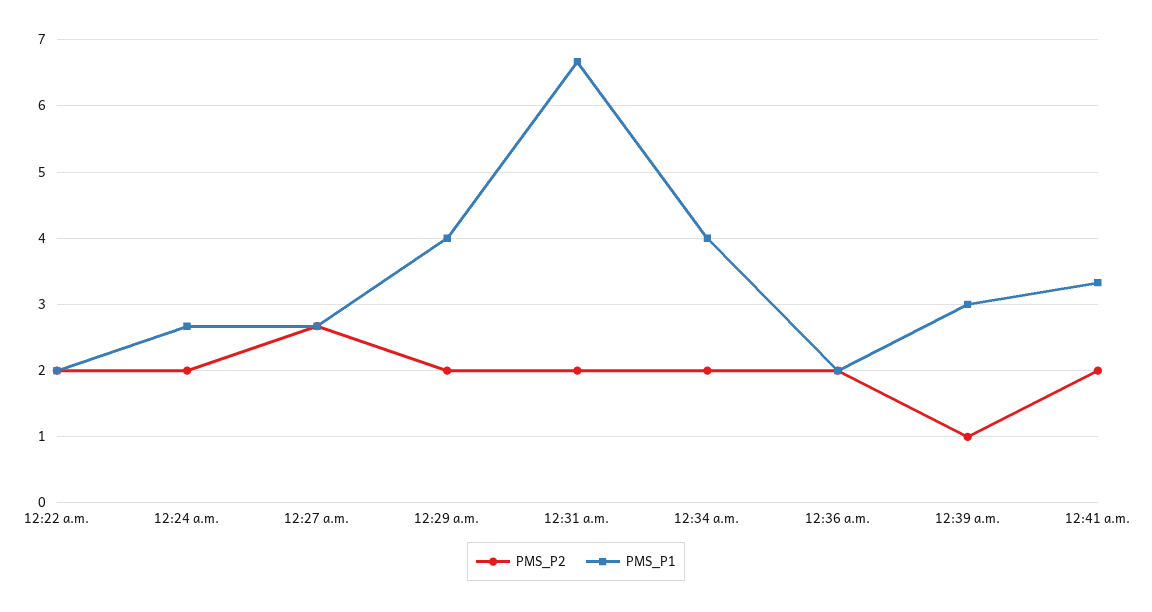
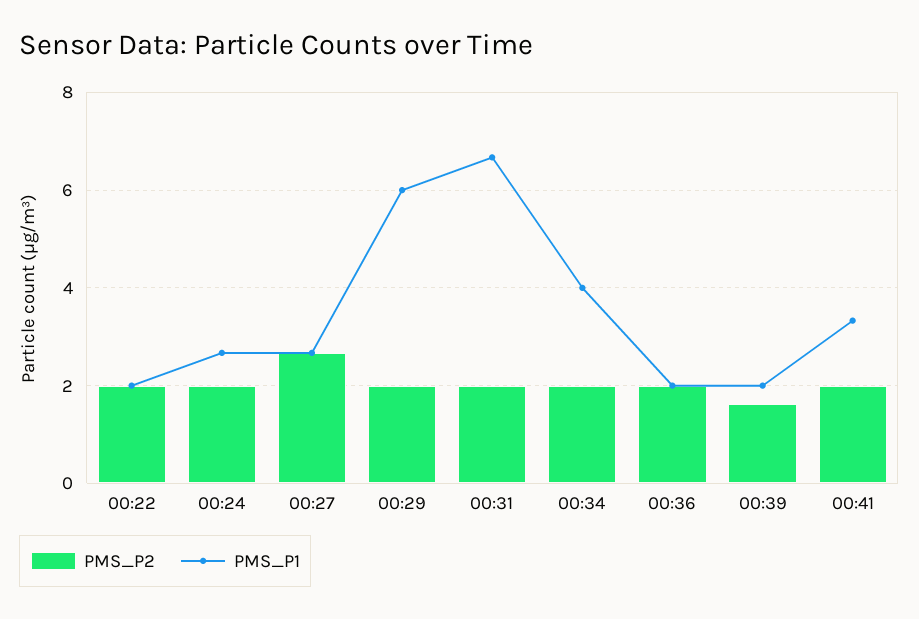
PMS_P1, 12:29 a.m.: 4 -> 6
PMS_P2, 12:39 a.m.: 1 -> 1.6
PMS_P1, 12:39 a.m.: 3 -> 2

